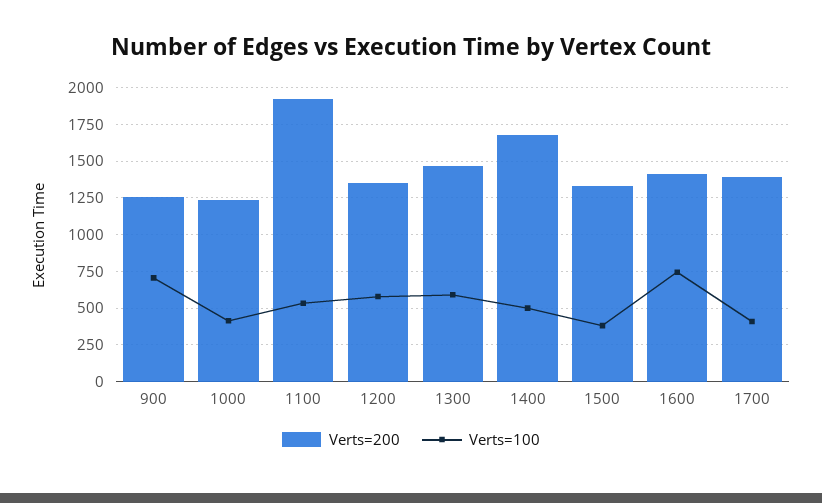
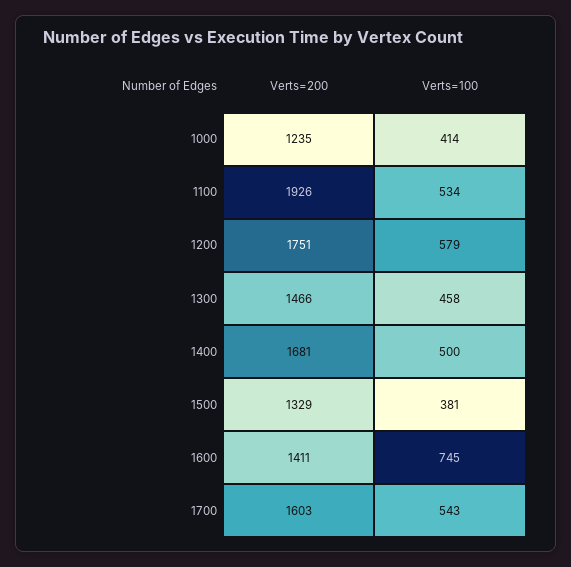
Verts=200, 900: 1250 -> none
Verts=100, 900: 700 -> none
Verts=200, 1200: 1350 -> 1751
Verts=100, 1300: 600 -> 458
Verts=200, 1700: 1400 -> 1603
Verts=100, 1700: 400 -> 543

